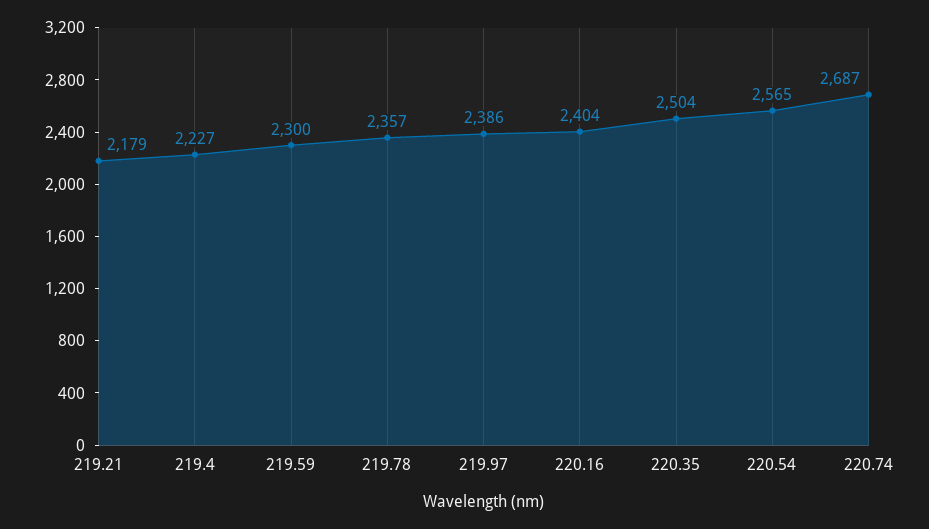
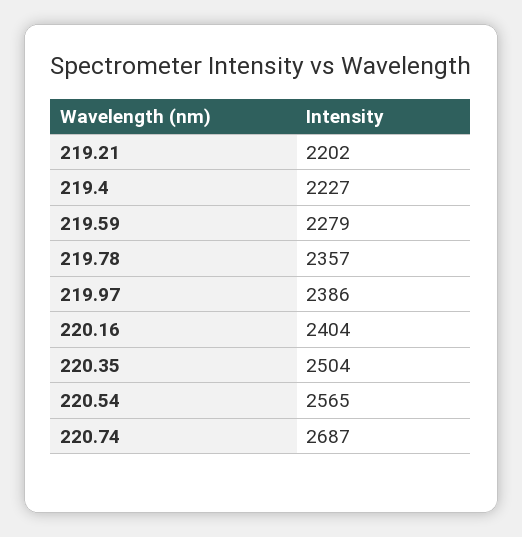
219.21: 2179 -> 2202
219.59: 2300 -> 2279

